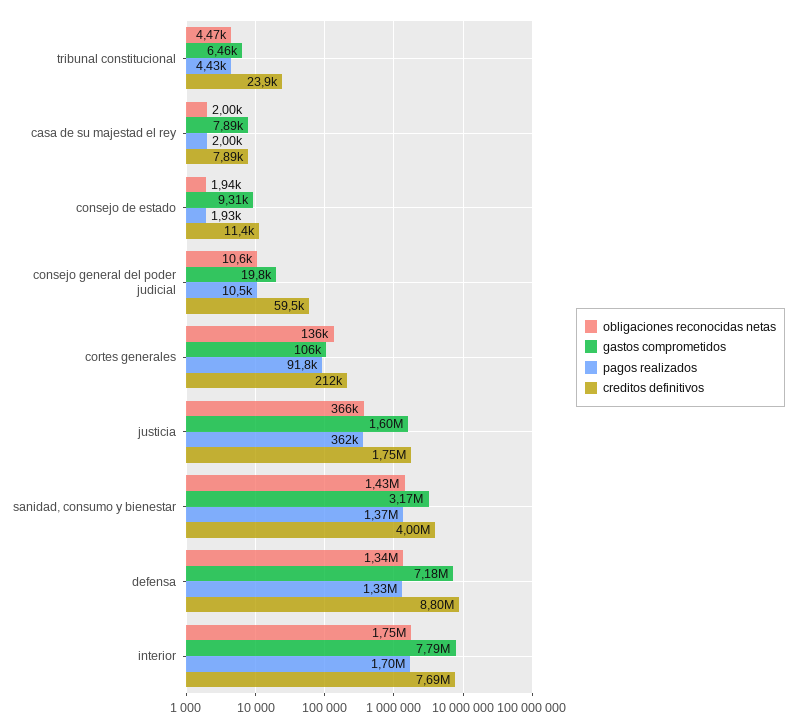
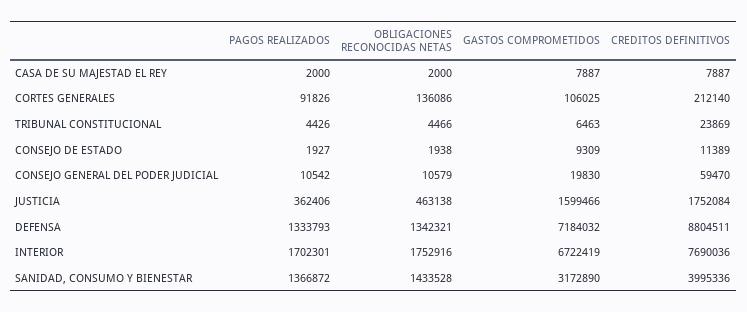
obligaciones reconocidas netas, justicia: 366000 -> 463138
gastos comprometidos, interior: 7790000 -> 6722419

